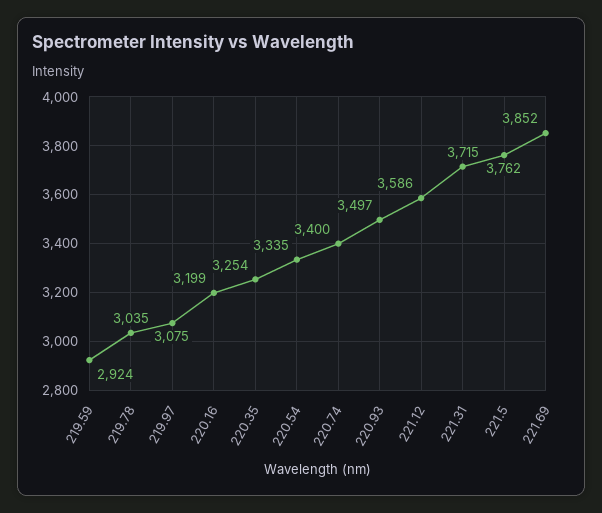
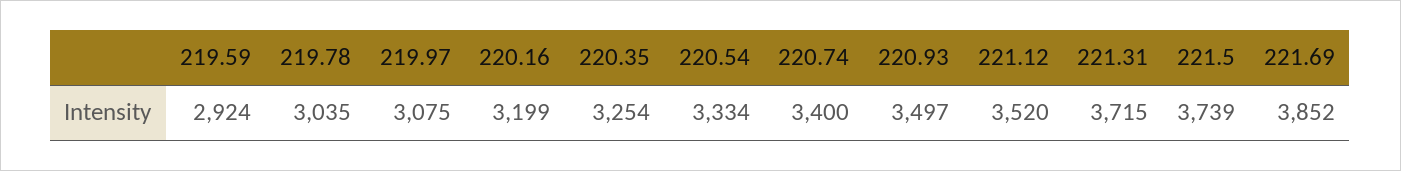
220.54: 3335 -> 3334
221.12: 3586 -> 3520
221.5: 3762 -> 3739

